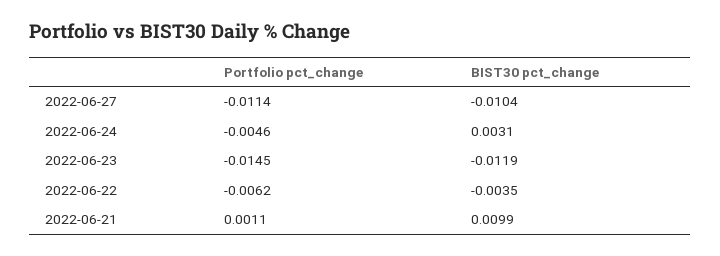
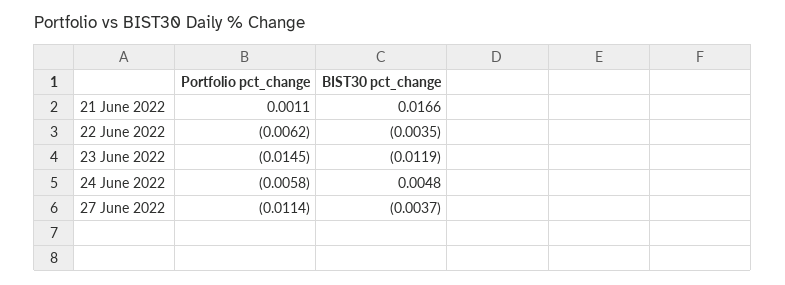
BIST30 pct_change, 2022-06-27: -0.0104 -> -0.0037
Portfolio pct_change, 2022-06-24: -0.0046 -> -0.0058
BIST30 pct_change, 2022-06-24: 0.0031 -> 0.0048
BIST30 pct_change, 2022-06-21: 0.0099 -> 0.0166

